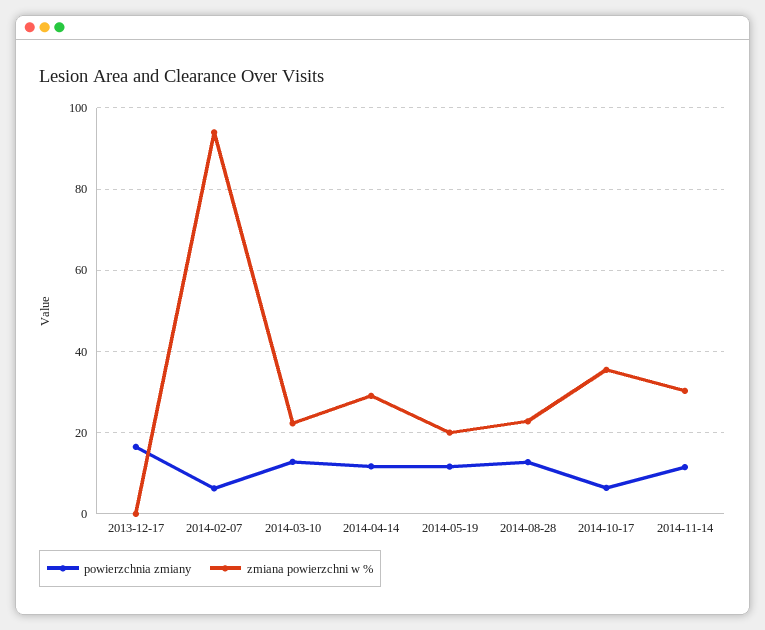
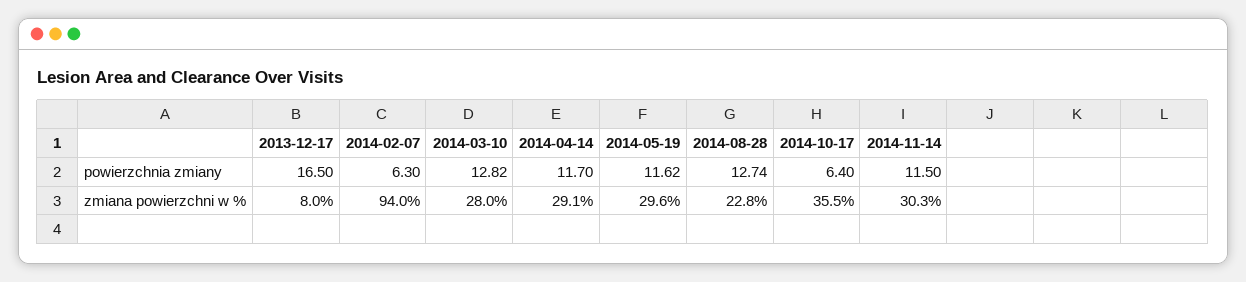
zmiana powierzchni w %, 2013-12-17: 0 -> 8
zmiana powierzchni w %, 2014-03-10: 22 -> 28
zmiana powierzchni w %, 2014-05-19: 20 -> 29.6

